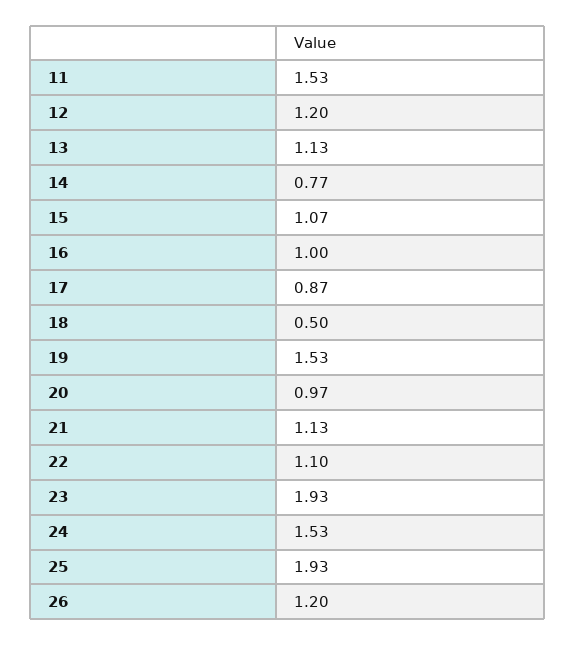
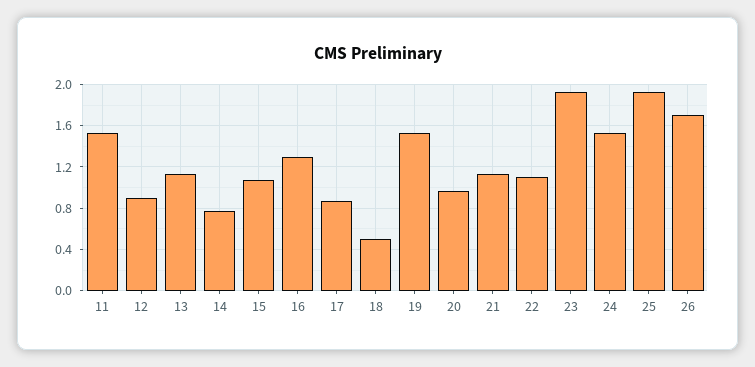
12: 1.2 -> 0.9
16: 1 -> 1.3
26: 1.2 -> 1.7

